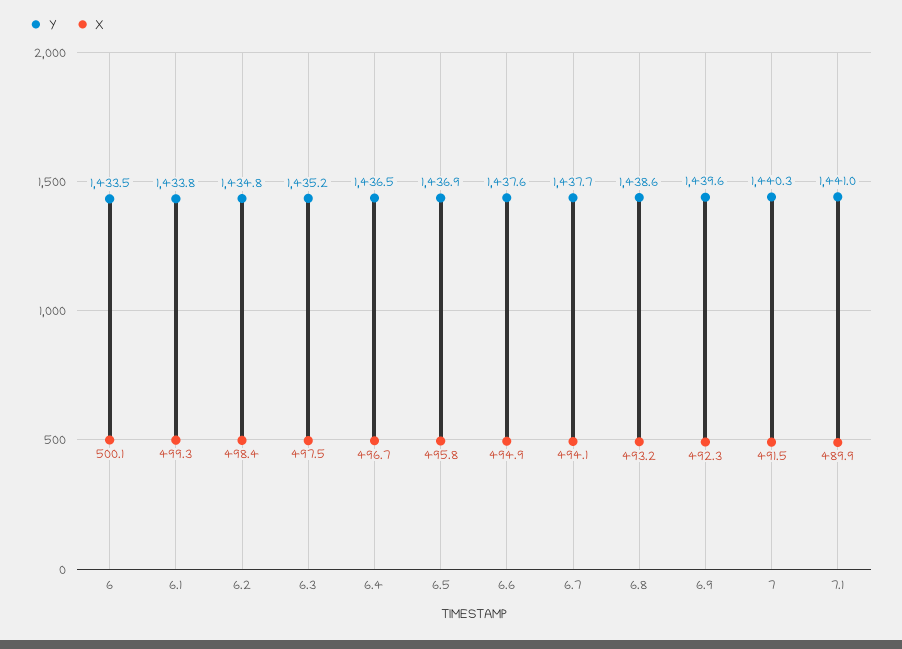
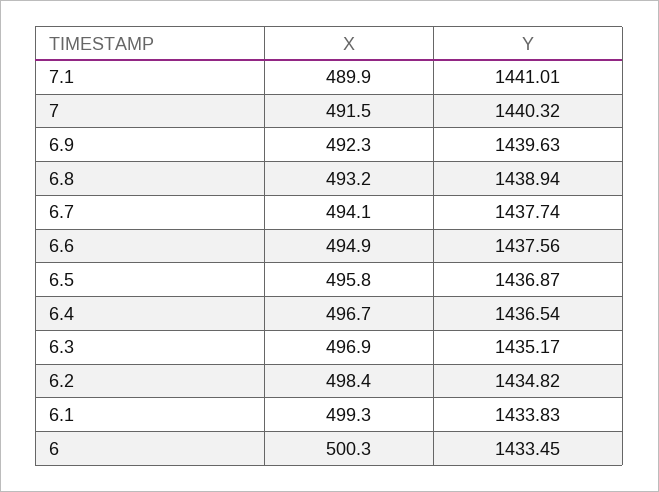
X, 6: 500.1 -> 500.3
X, 6.3: 497.5 -> 496.9
Y, 6.8: 1438.6 -> 1438.94

